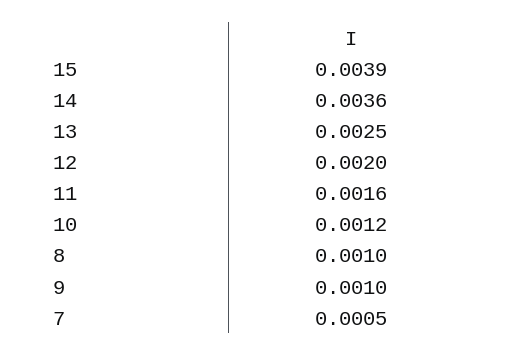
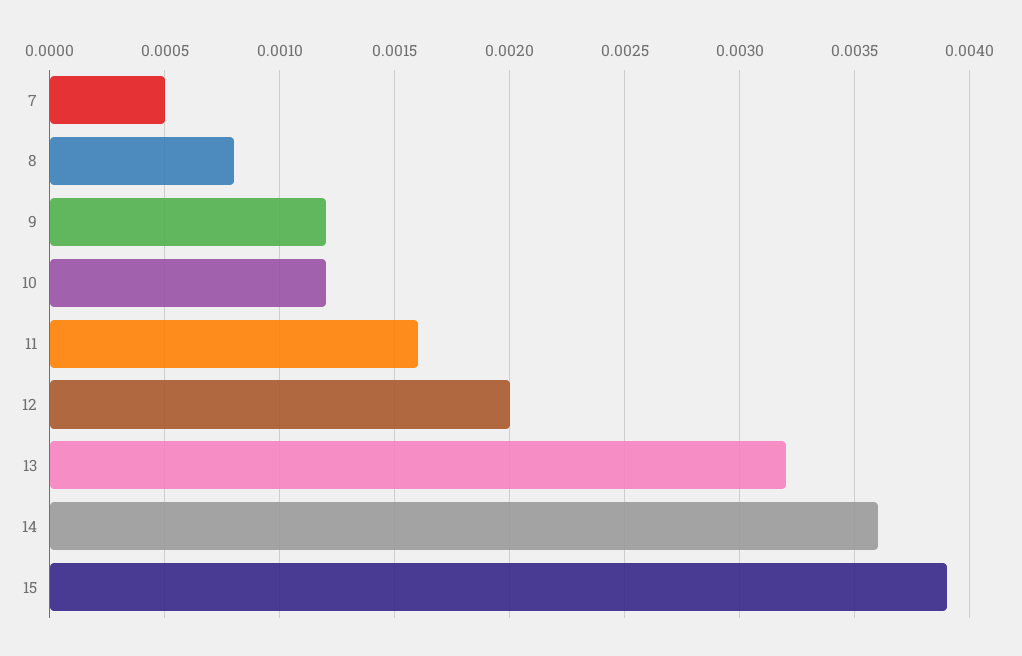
13: 0.0025 -> 0.0032
8: 0.001 -> 0.0008
9: 0.001 -> 0.0012

